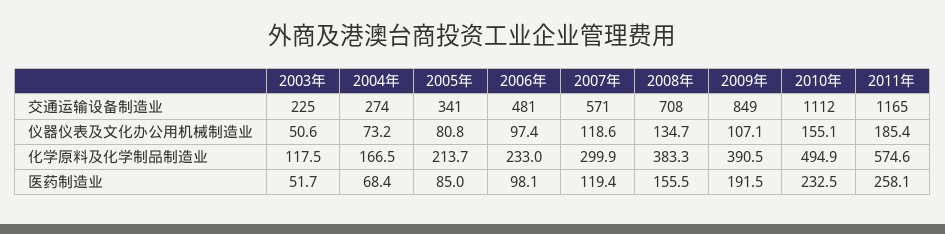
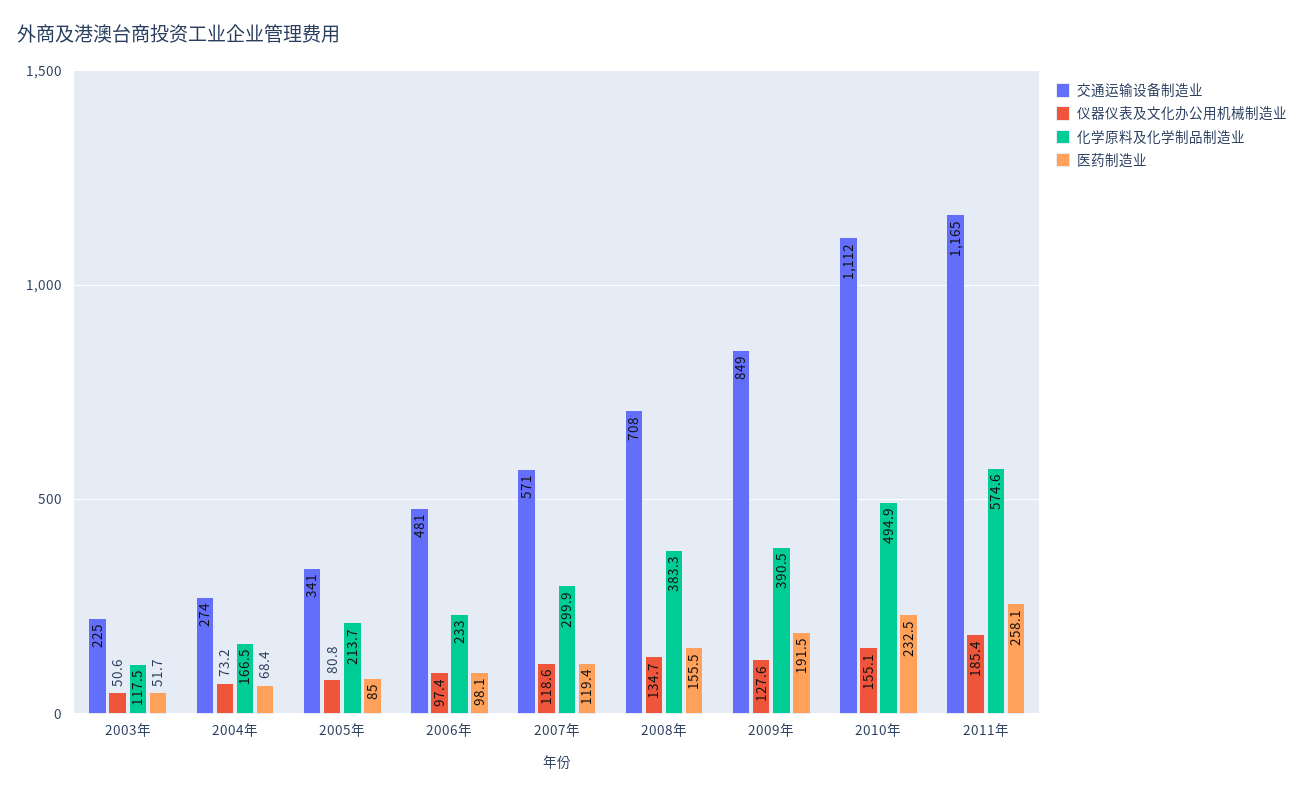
仪器仪表及文化办公用机械制造业, 2009年: 107.1 -> 127.6

